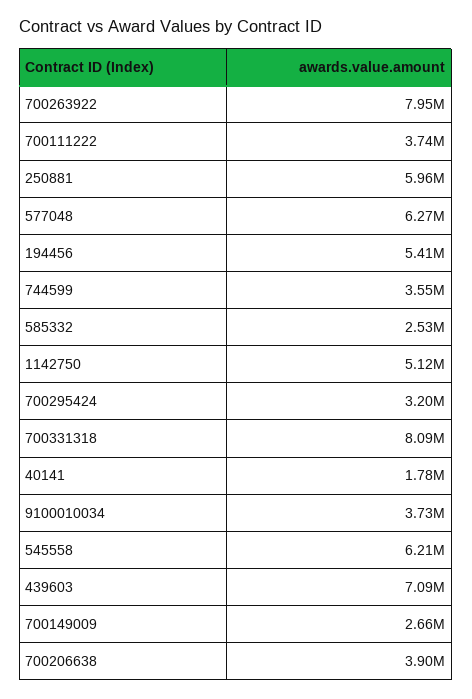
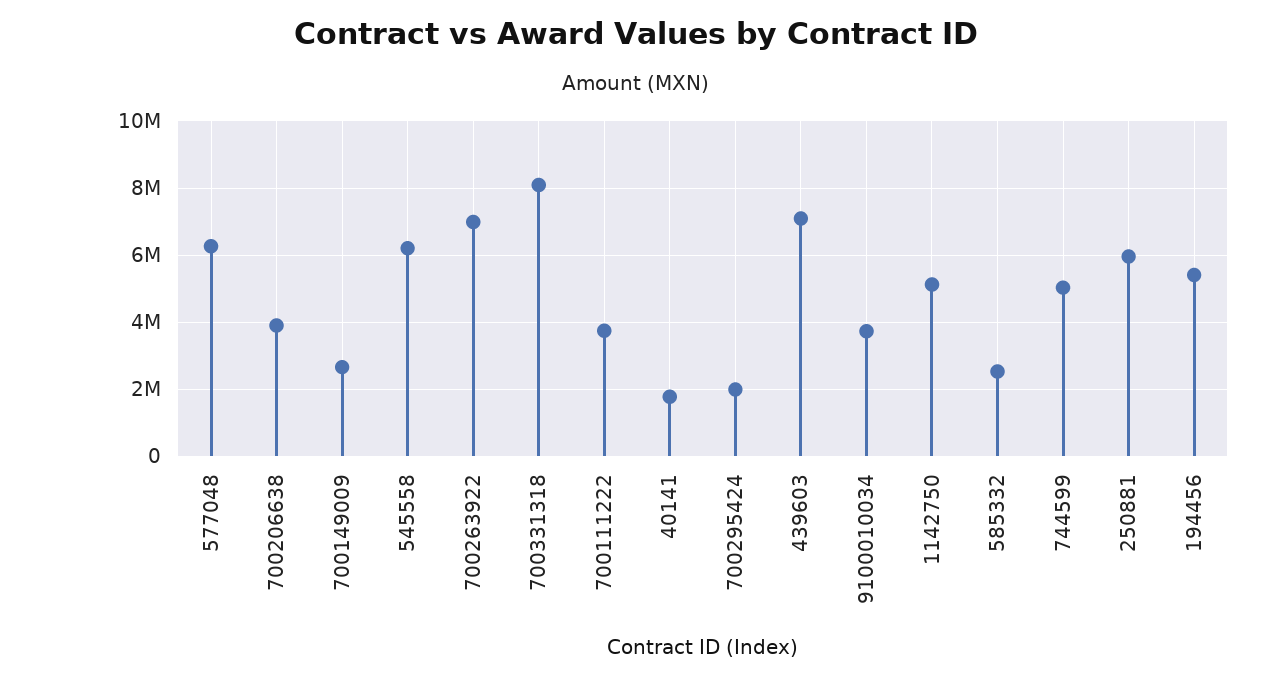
700263922: 7950000 -> 7000000
744599: 3550000 -> 5000000
700295424: 3200000 -> 2000000

